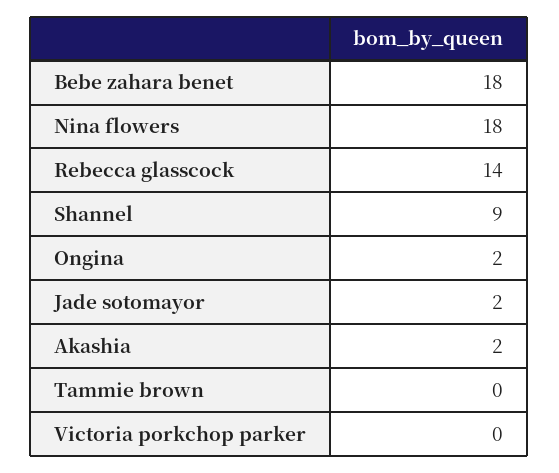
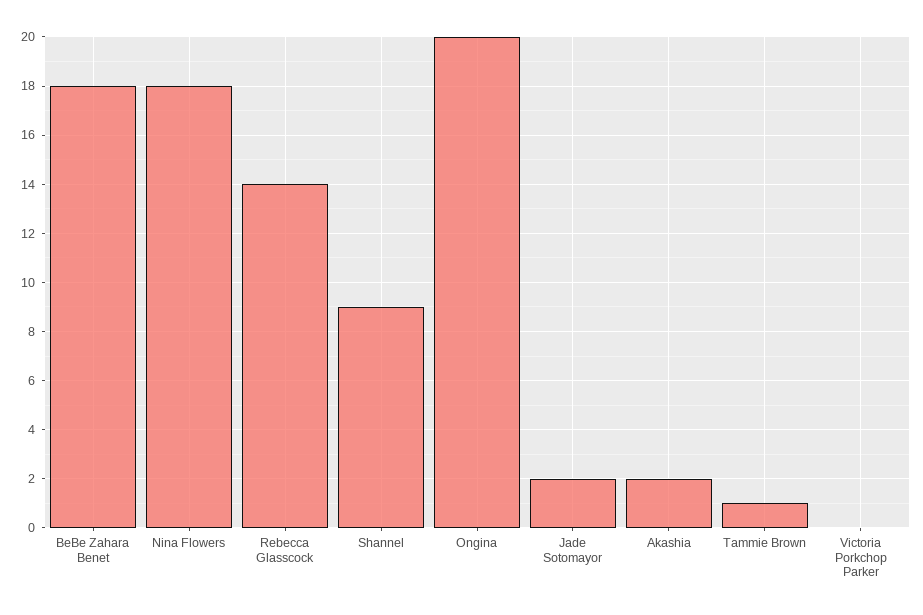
Ongina: 2 -> 20
Tammie brown: 0 -> 1

